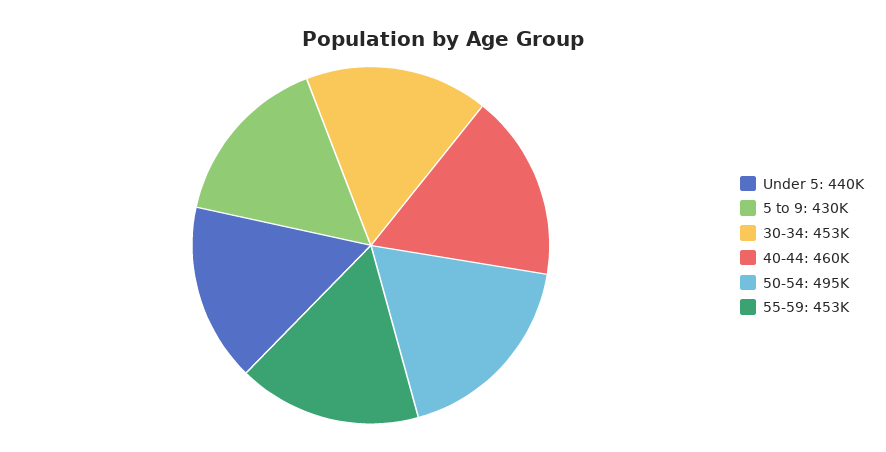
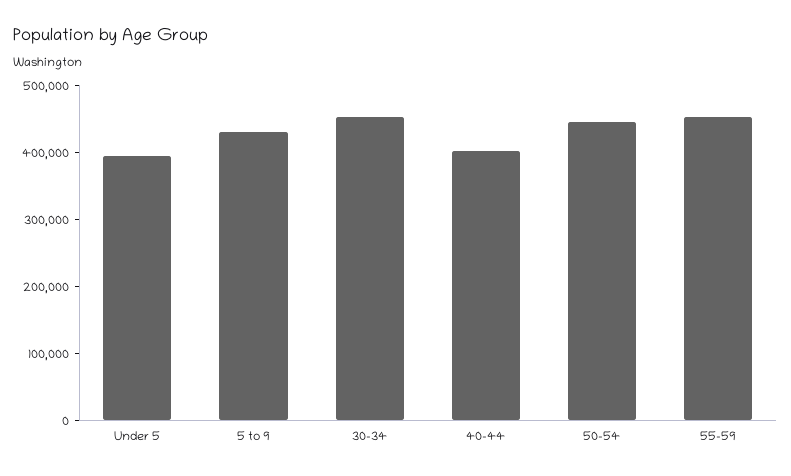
Under 5: 440000 -> 400000
40-44: 460000 -> 400000
50-54: 495000 -> 440000

